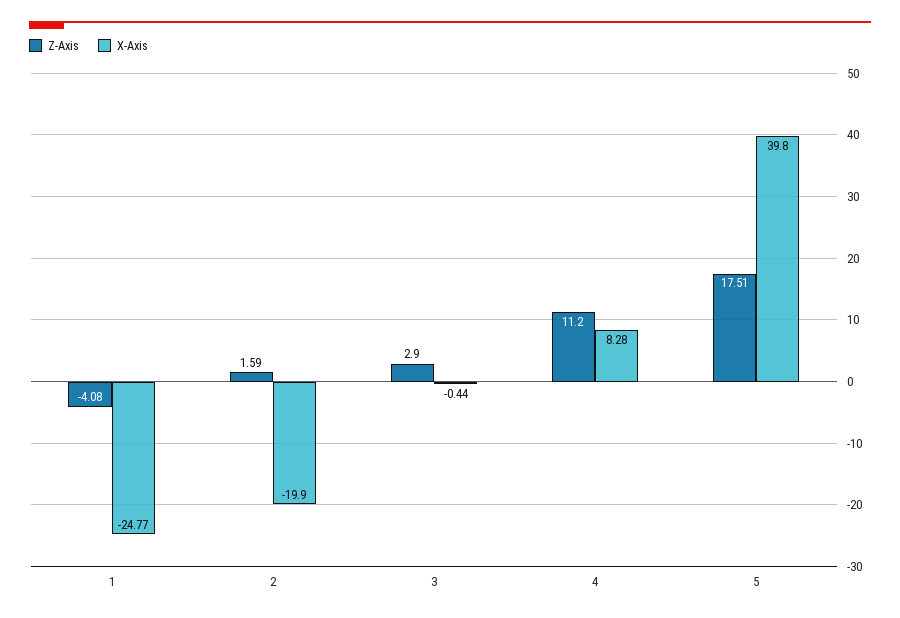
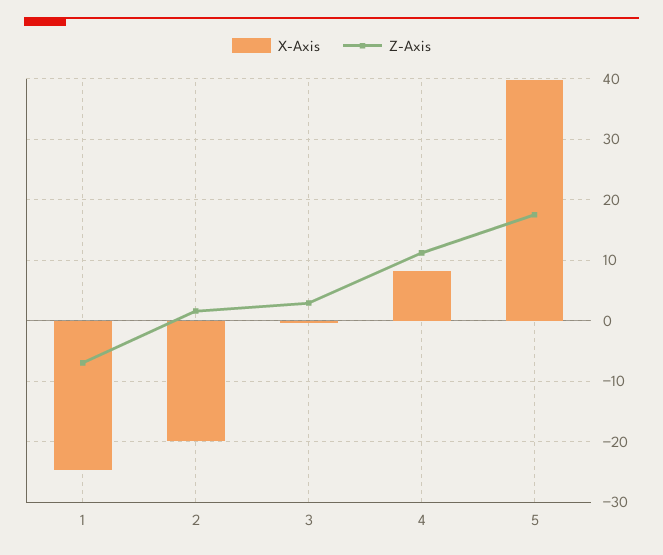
Z-Axis, 1: -4.08 -> -7

